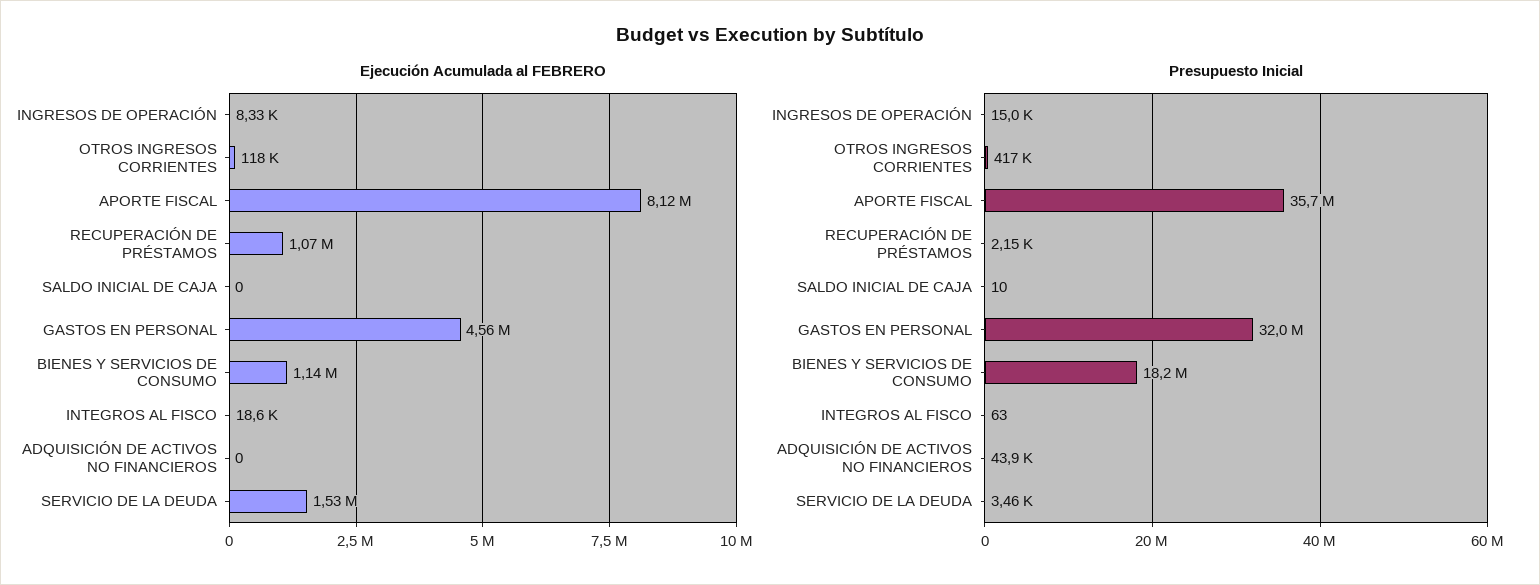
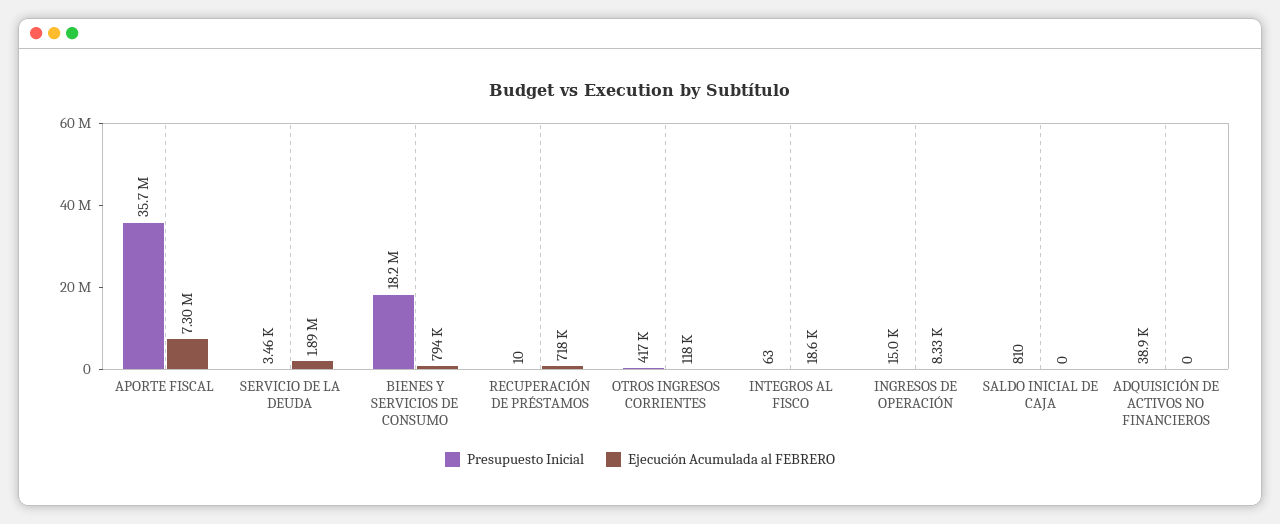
Ejecución Acumulada al FEBRERO, APORTE FISCAL: 8120000 -> 7300000
Ejecución Acumulada al FEBRERO, RECUPERACIÓN DE PRÉSTAMOS: 1070000 -> 718000
Ejecución Acumulada al FEBRERO, GASTOS EN PERSONAL: 4560000 -> none
Ejecución Acumulada al FEBRERO, BIENES Y SERVICIOS DE CONSUMO: 1140000 -> 794000
Ejecución Acumulada al FEBRERO, SERVICIO DE LA DEUDA: 1530000 -> 1890000
Presupuesto Inicial, RECUPERACIÓN DE PRÉSTAMOS: 2150 -> 10
Presupuesto Inicial, SALDO INICIAL DE CAJA: 10 -> 810
Presupuesto Inicial, GASTOS EN PERSONAL: 32000000 -> none
Presupuesto Inicial, ADQUISICIÓN DE ACTIVOS NO FINANCIEROS: 43900 -> 38900

